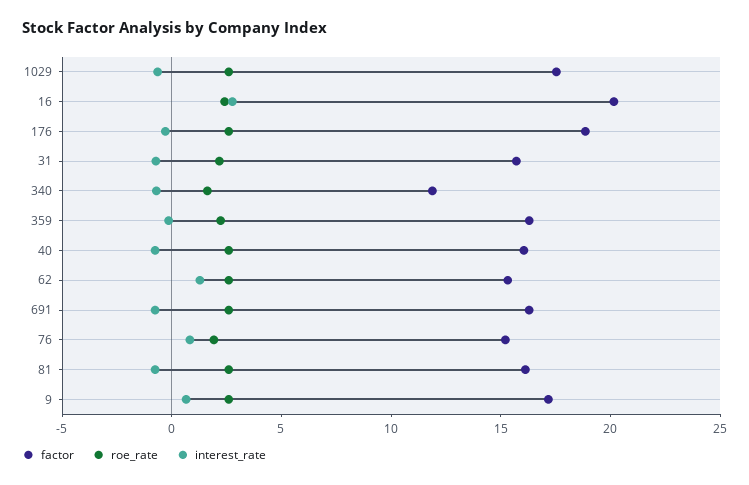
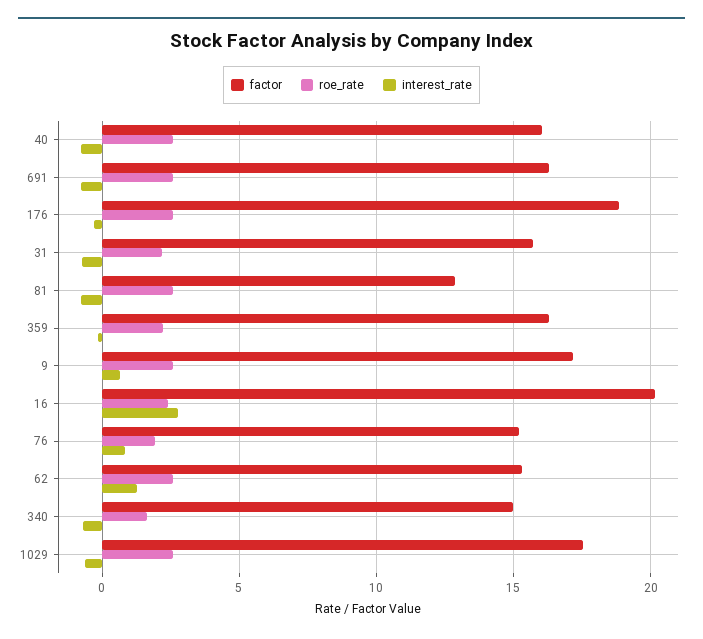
factor, 340: 12 -> 15
factor, 81: 16 -> 13

